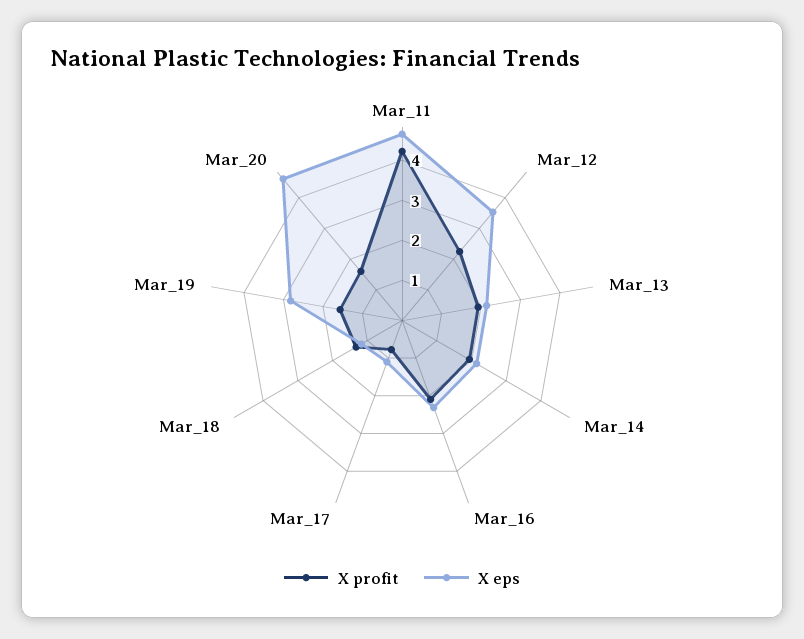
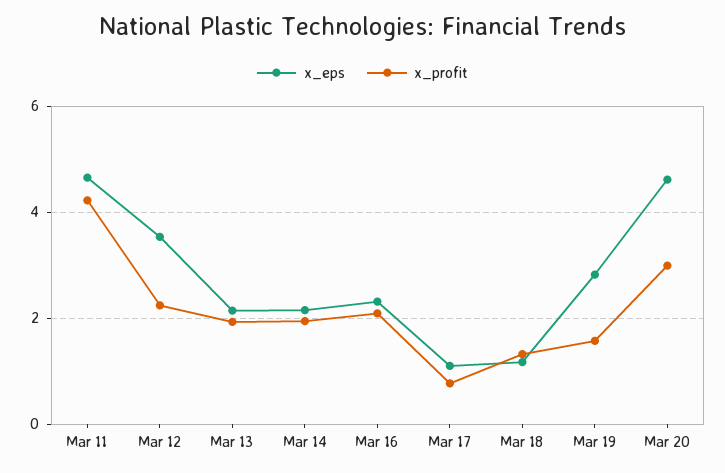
X profit, Mar_20: 1.6 -> 3

